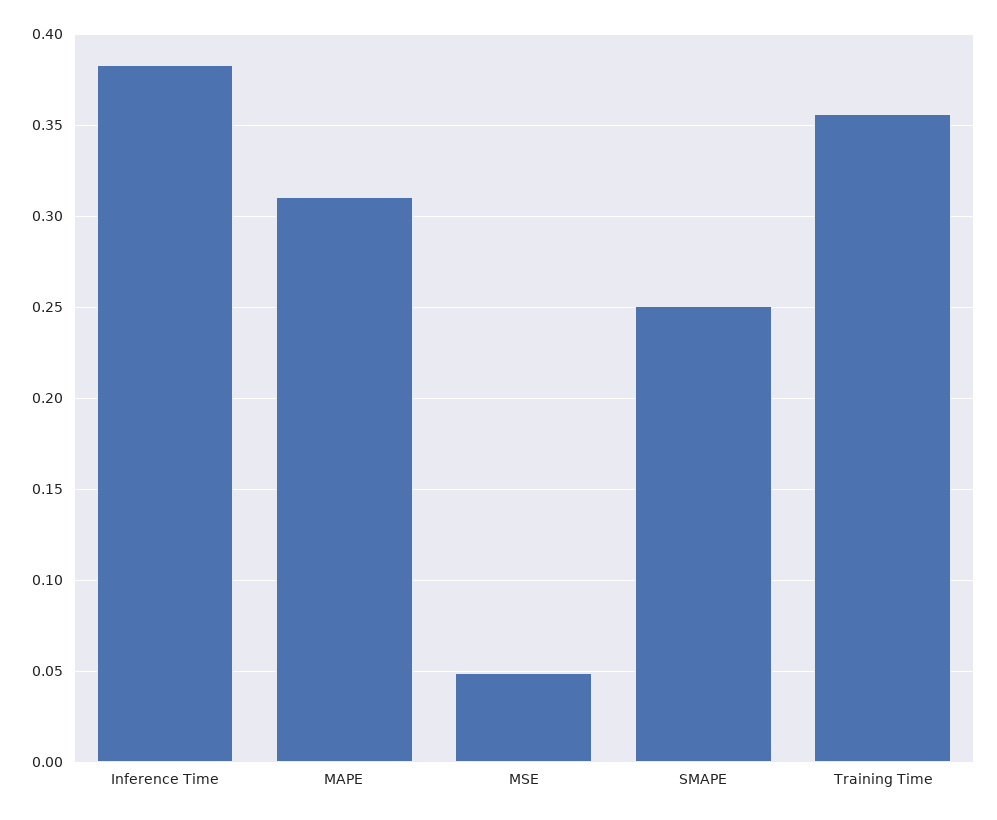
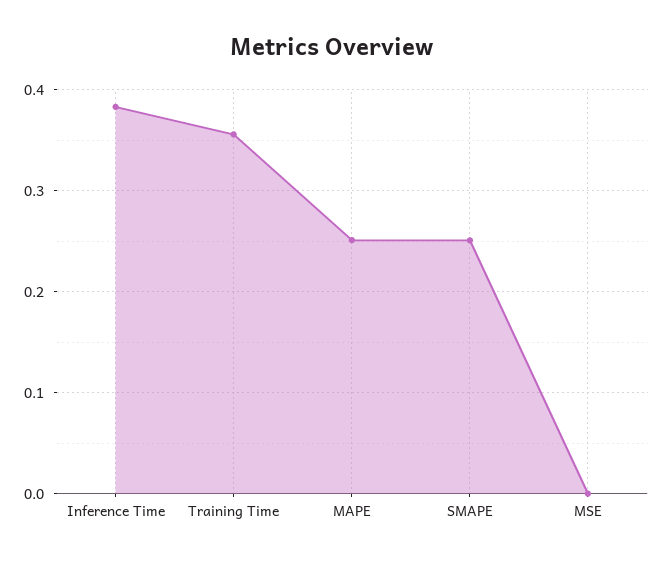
MAPE: 0.31 -> 0.25
MSE: 0.05 -> 0

